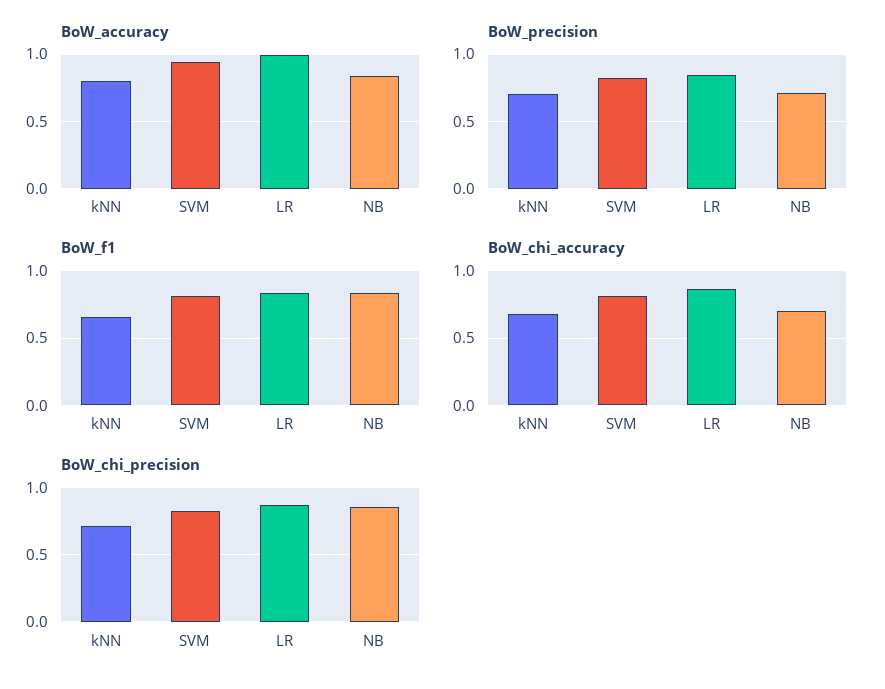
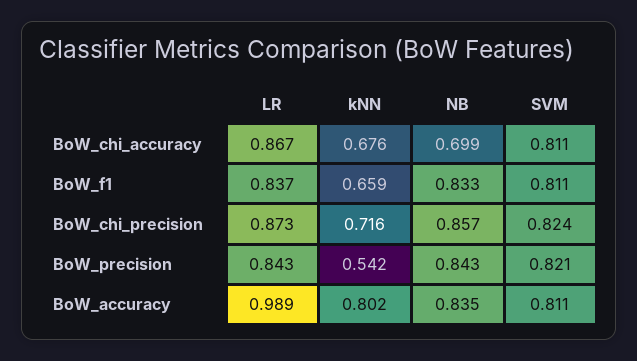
BoW_accuracy, SVM: 0.95 -> 0.811
BoW_precision, kNN: 0.7 -> 0.542
BoW_precision, NB: 0.7 -> 0.843

